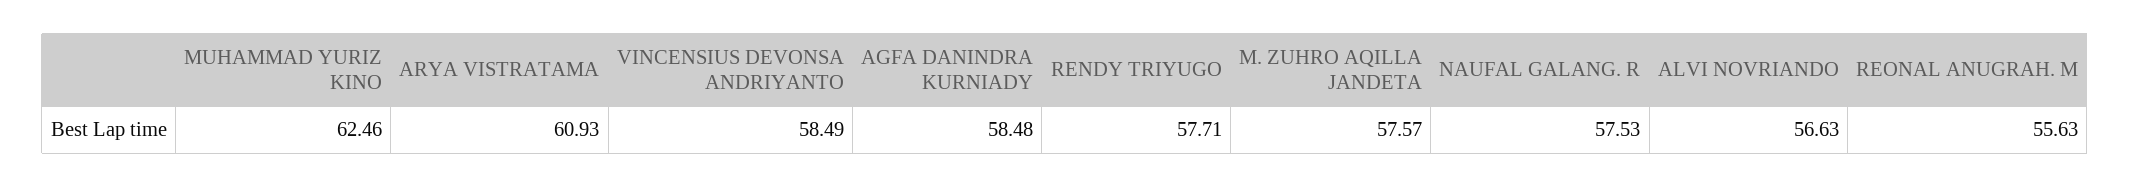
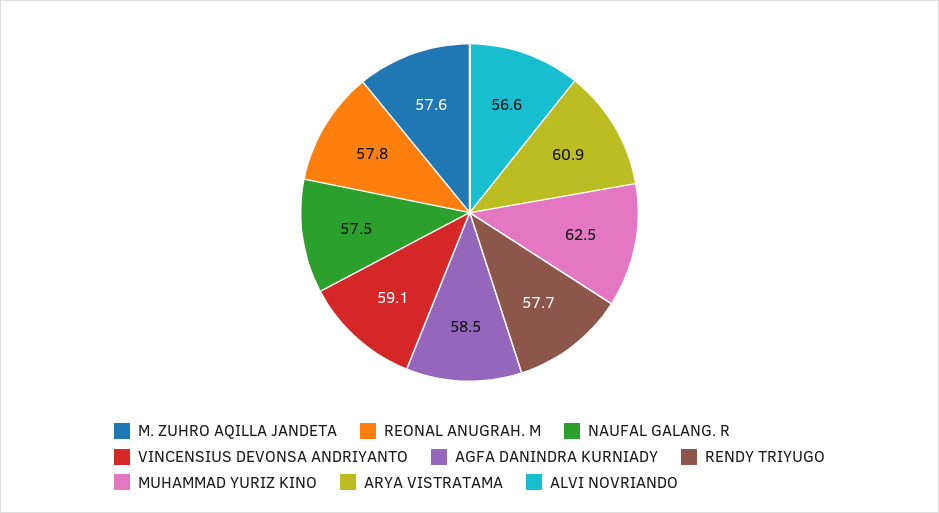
VINCENSIUS DEVONSA ANDRIYANTO: 58.49 -> 59.1
REONAL ANUGRAH. M: 55.63 -> 57.8

